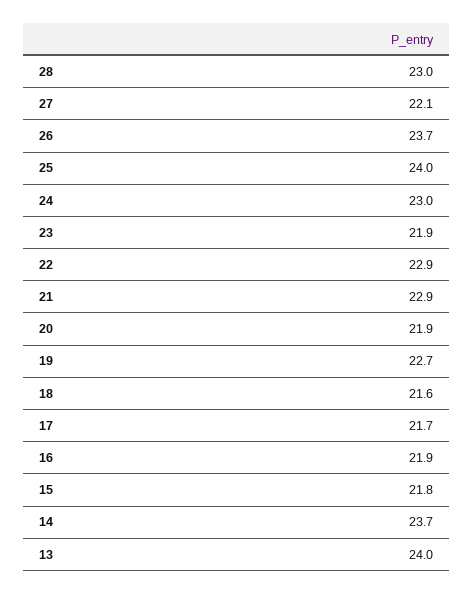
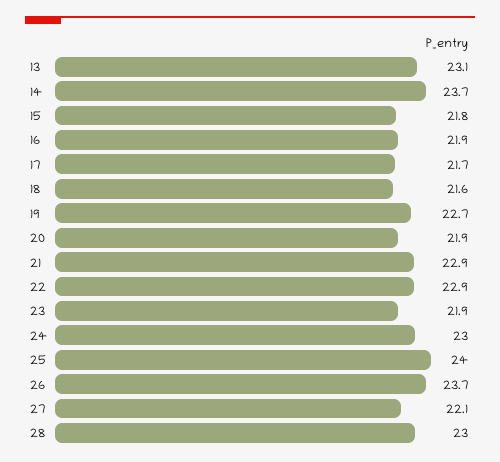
13: 24 -> 23.1

